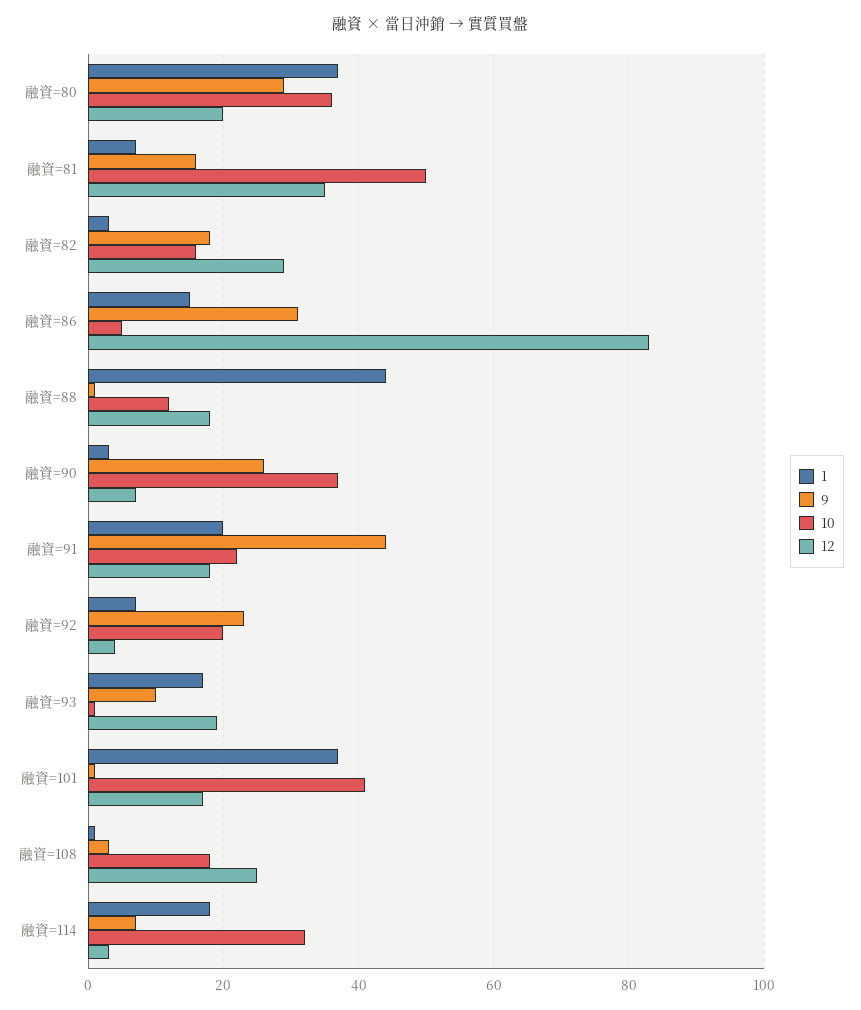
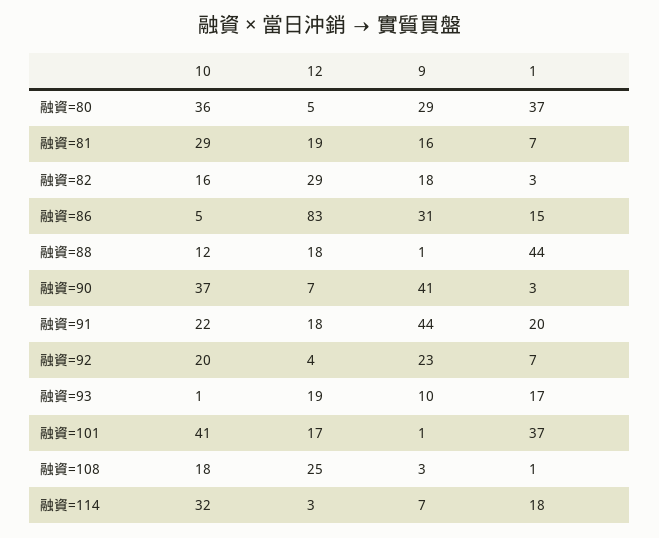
12, 融資=80: 20 -> 5
10, 融資=81: 50 -> 29
12, 融資=81: 35 -> 19
9, 融資=90: 25 -> 41

